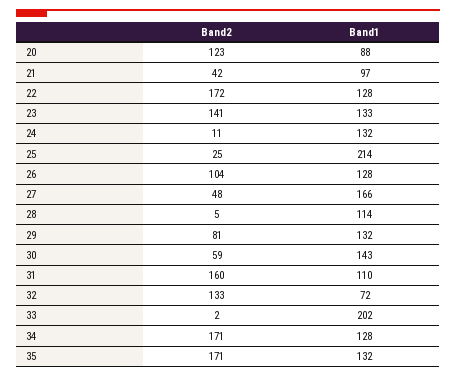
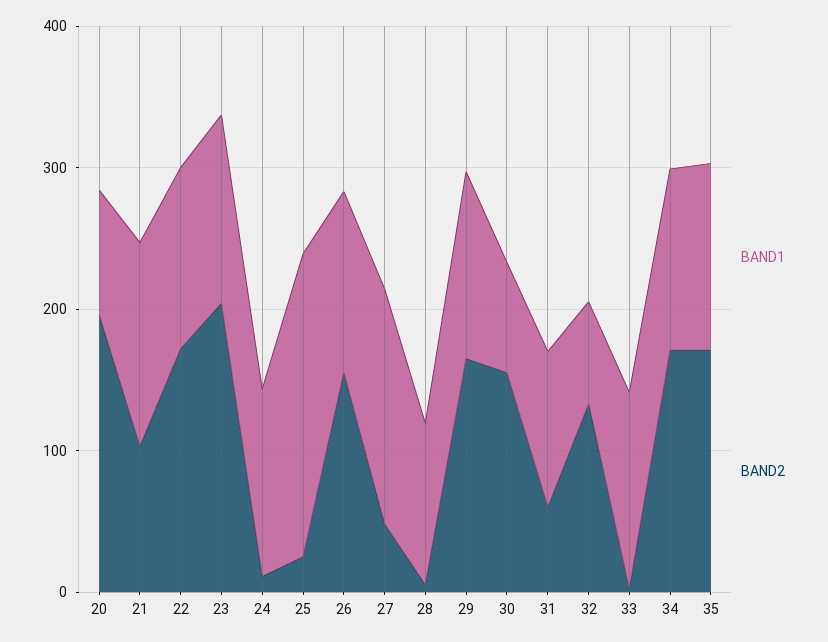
Band2, 20: 123 -> 200
Band2, 21: 42 -> 100
Band1, 21: 97 -> 140
Band2, 23: 141 -> 200
Band2, 26: 104 -> 160
Band2, 29: 81 -> 160
Band2, 30: 59 -> 160
Band1, 30: 143 -> 80
Band2, 31: 160 -> 60
Band1, 33: 202 -> 140

